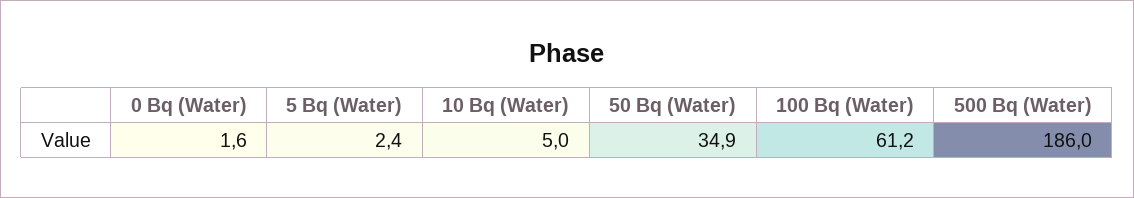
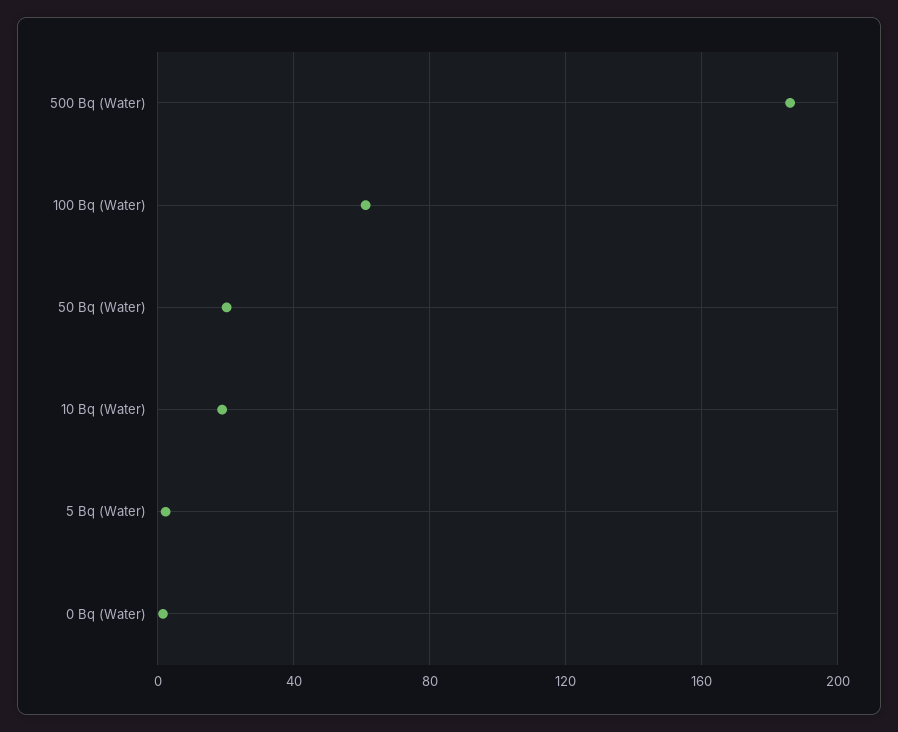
10 Bq (Water): 5 -> 20
50 Bq (Water): 34.9 -> 20

